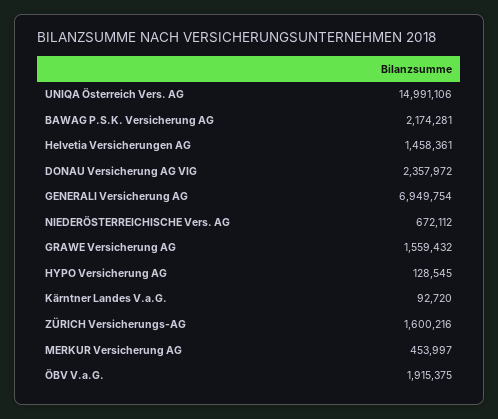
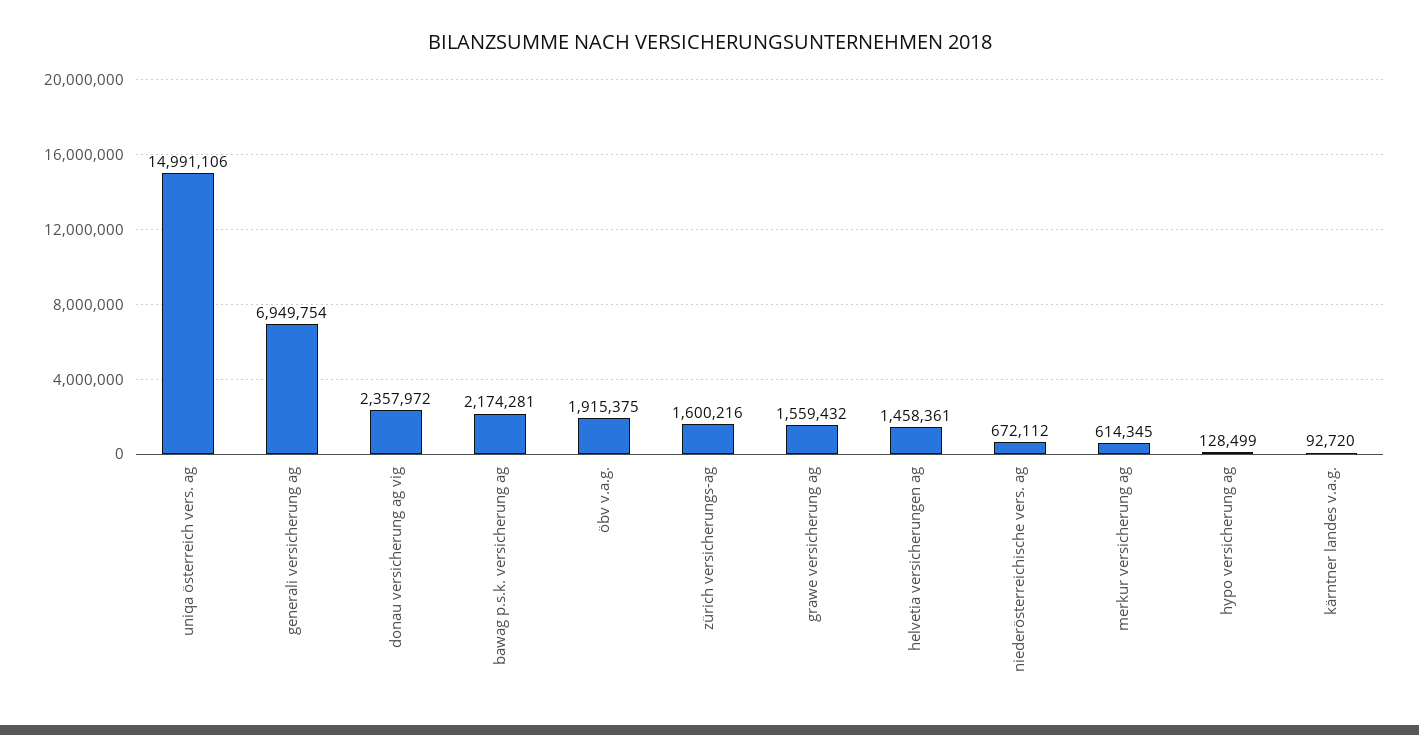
HYPO Versicherung AG: 128545 -> 128499
MERKUR Versicherung AG: 453997 -> 614345

